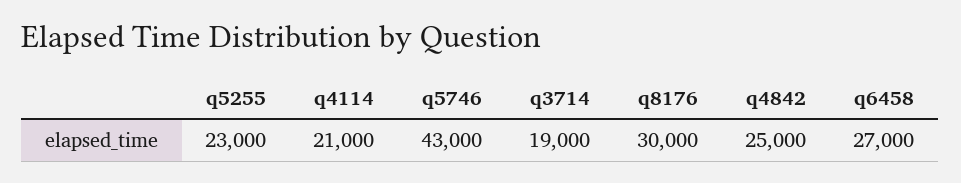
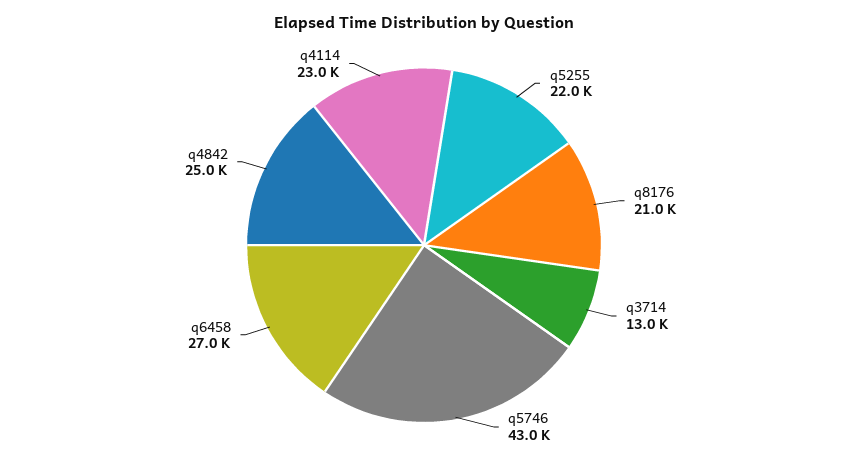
q5255: 23000 -> 22000
q4114: 21000 -> 23000
q3714: 19000 -> 13000
q8176: 30000 -> 21000

